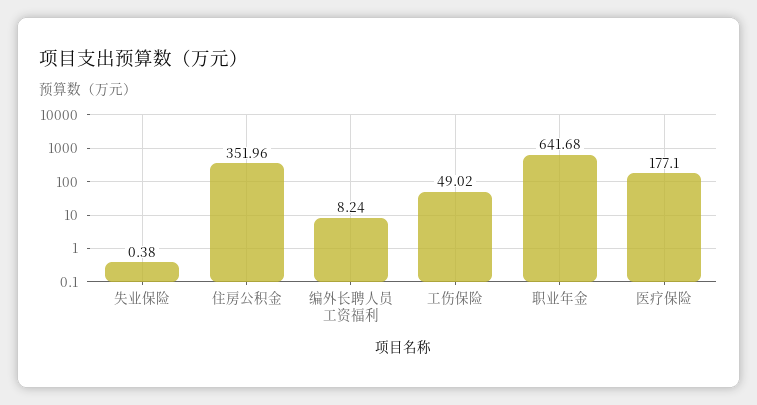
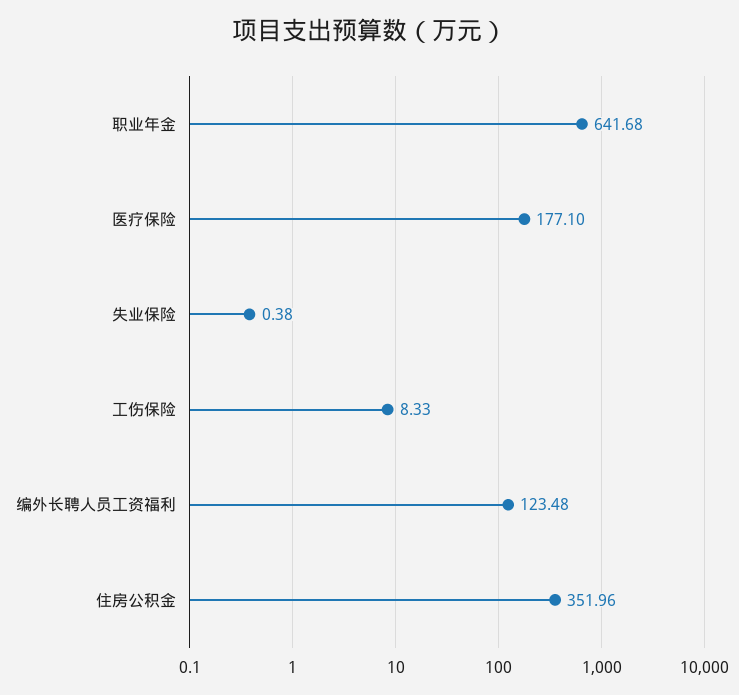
编外长聘人员工资福利: 8.24 -> 123.48
工伤保险: 49.02 -> 8.33

